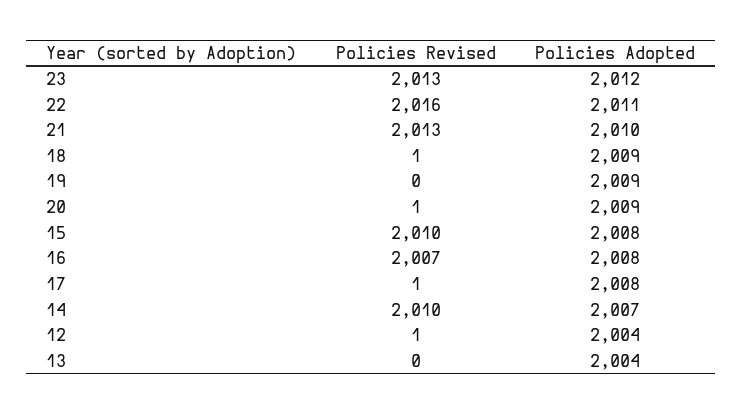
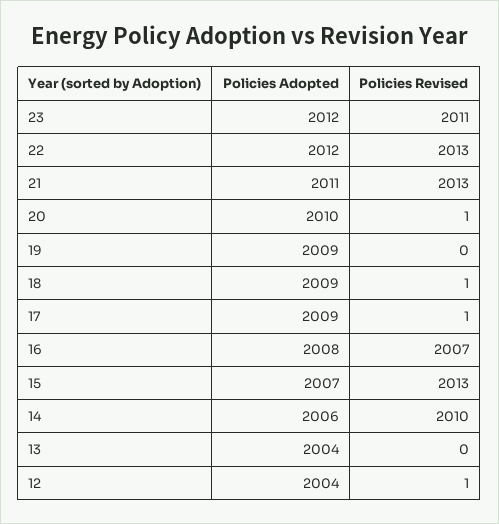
Policies Revised, 23: 2013 -> 2011
Policies Revised, 22: 2016 -> 2013
Policies Adopted, 22: 2011 -> 2012
Policies Adopted, 21: 2010 -> 2011
Policies Adopted, 20: 2009 -> 2010
Policies Revised, 15: 2010 -> 2013
Policies Adopted, 15: 2008 -> 2007
Policies Adopted, 17: 2008 -> 2009
Policies Adopted, 14: 2007 -> 2006

